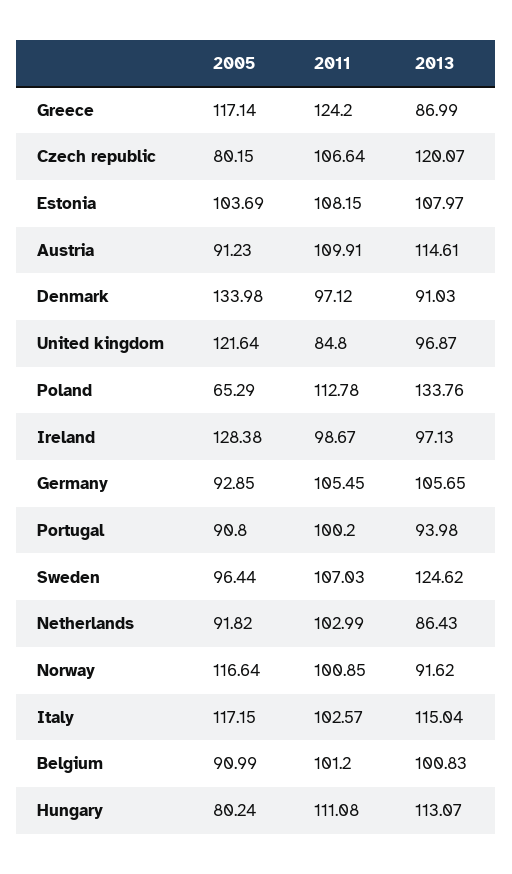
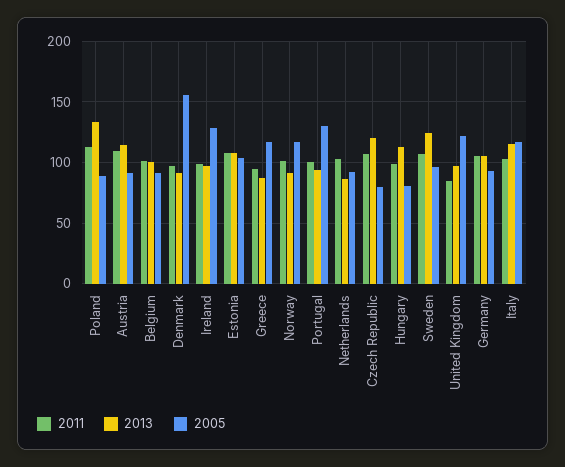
2011, Greece: 124.2 -> 95
2005, Denmark: 133.98 -> 155
2005, Poland: 65.29 -> 90
2005, Portugal: 90.8 -> 130
2011, Hungary: 111.08 -> 100

